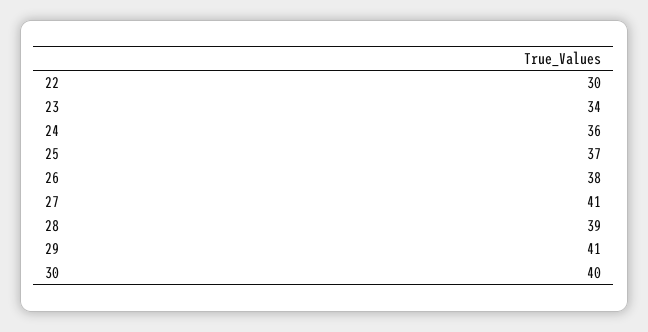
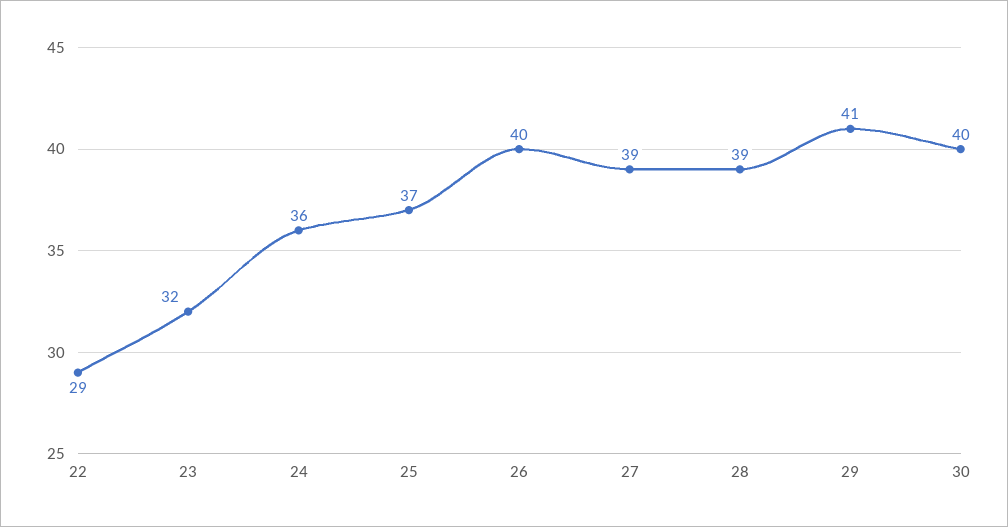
22: 30 -> 29
23: 34 -> 32
26: 38 -> 40
27: 41 -> 39

